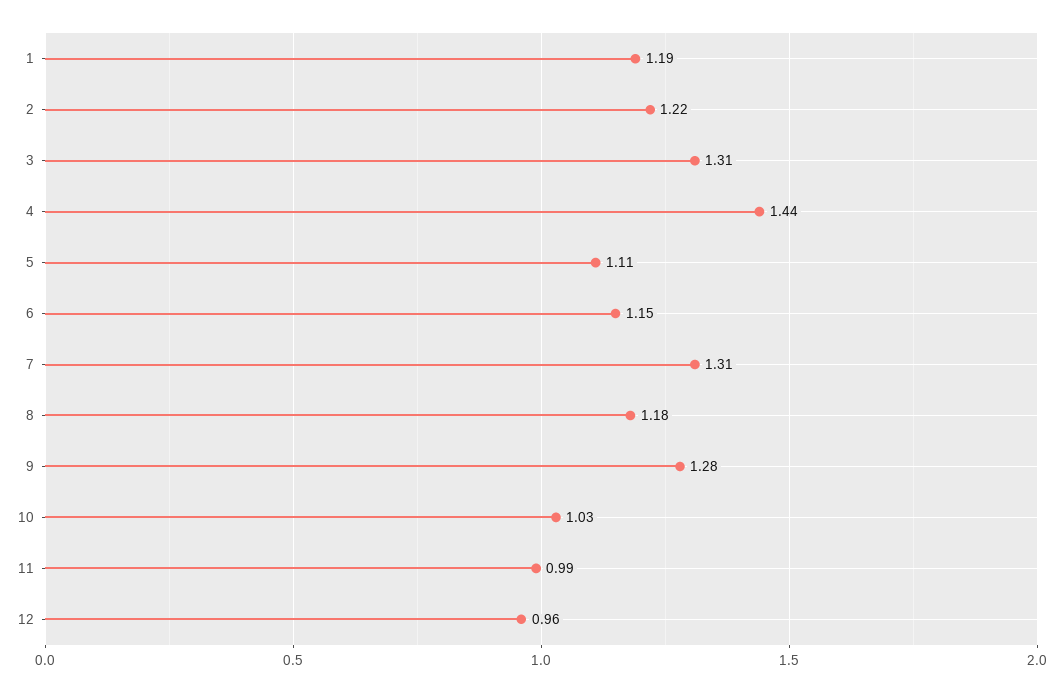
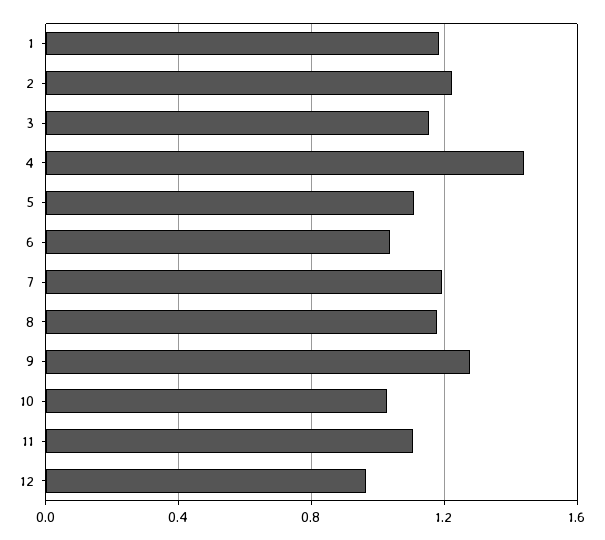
3: 1.31 -> 1.15
6: 1.15 -> 1.05
7: 1.31 -> 1.2
11: 0.99 -> 1.1

